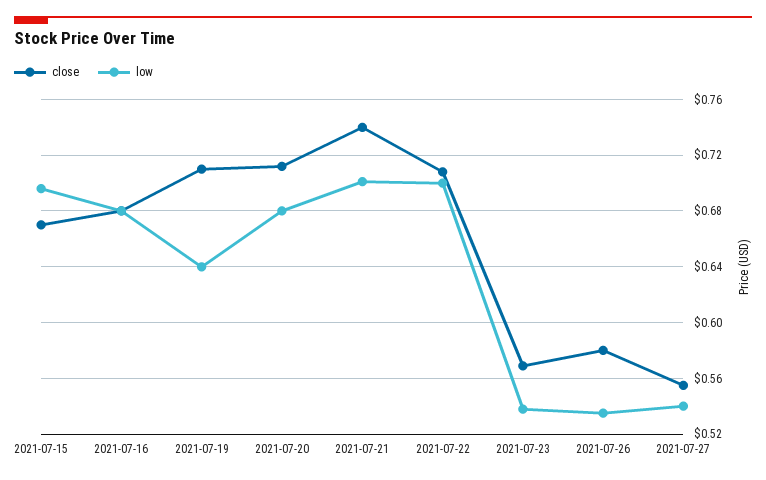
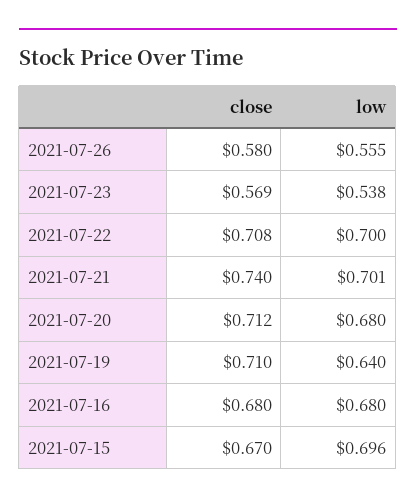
low, 2021-07-26: 0.535 -> 0.555
close, 2021-07-27: 0.555 -> none
low, 2021-07-27: 0.54 -> none

